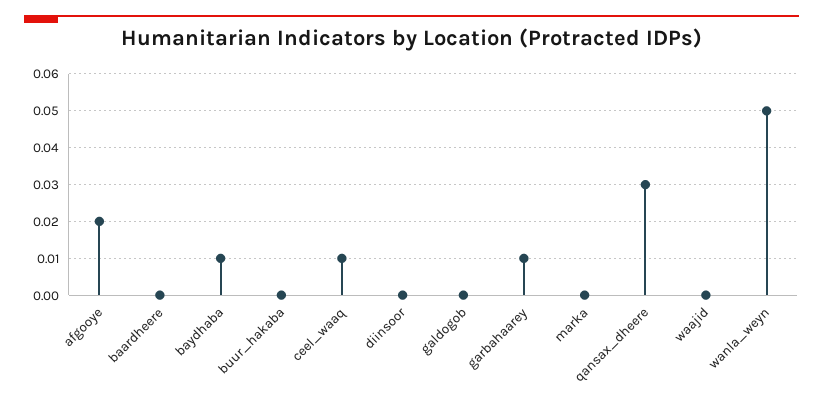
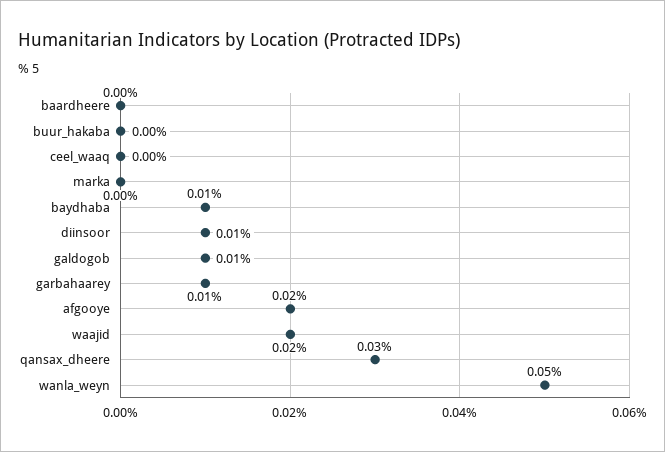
ceel_waaq: 0.01 -> 0
diinsoor: 0 -> 0.01
galdogob: 0 -> 0.01
waajid: 0 -> 0.02

